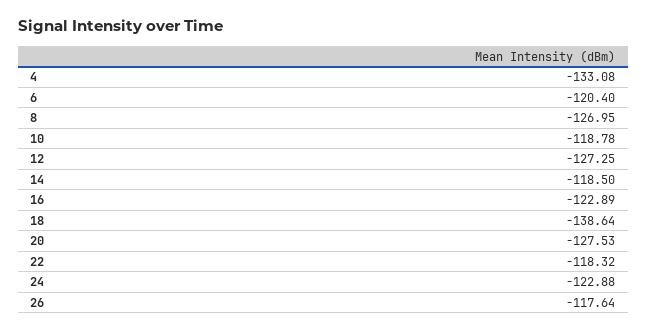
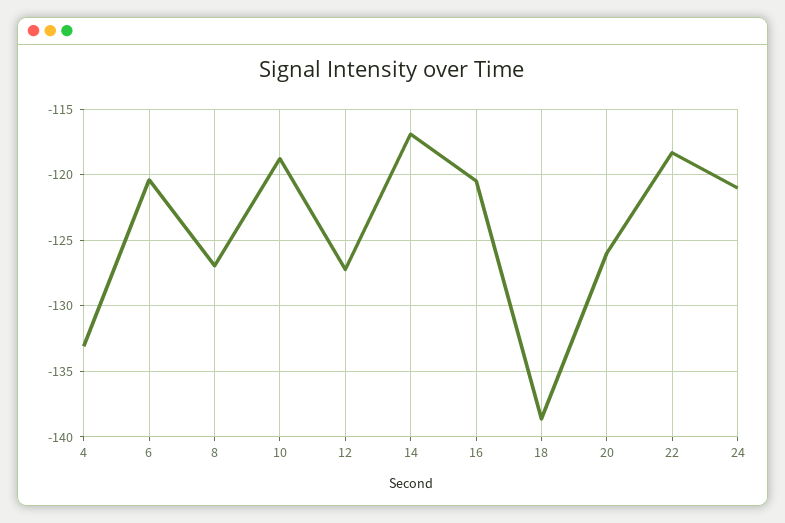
14: -118.5 -> -117
16: -122.89 -> -120.5
20: -127.53 -> -126
24: -122.88 -> -121
26: -117.64 -> none

